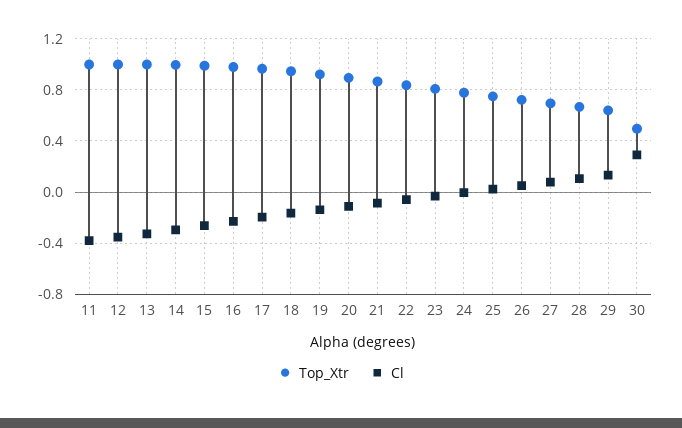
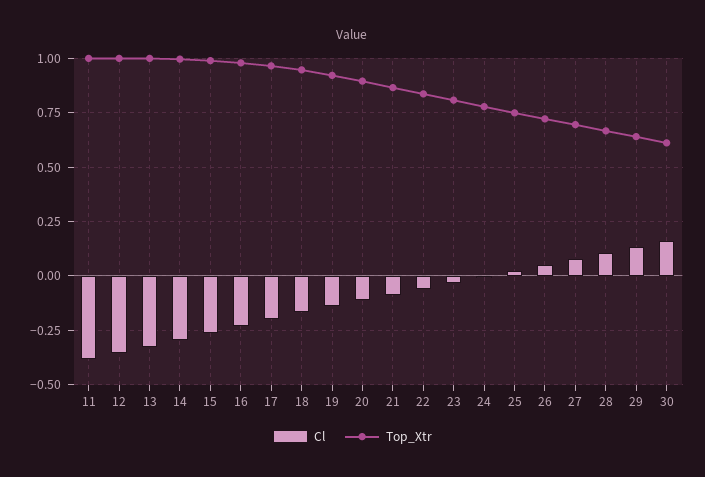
Top_Xtr, 30: 0.5 -> 0.6
Cl, 30: 0.3 -> 0.15

